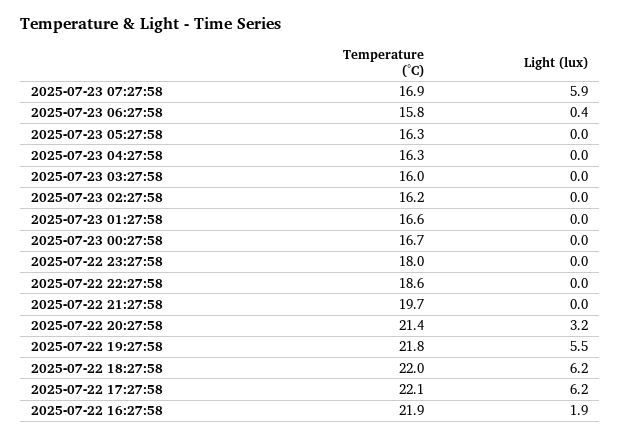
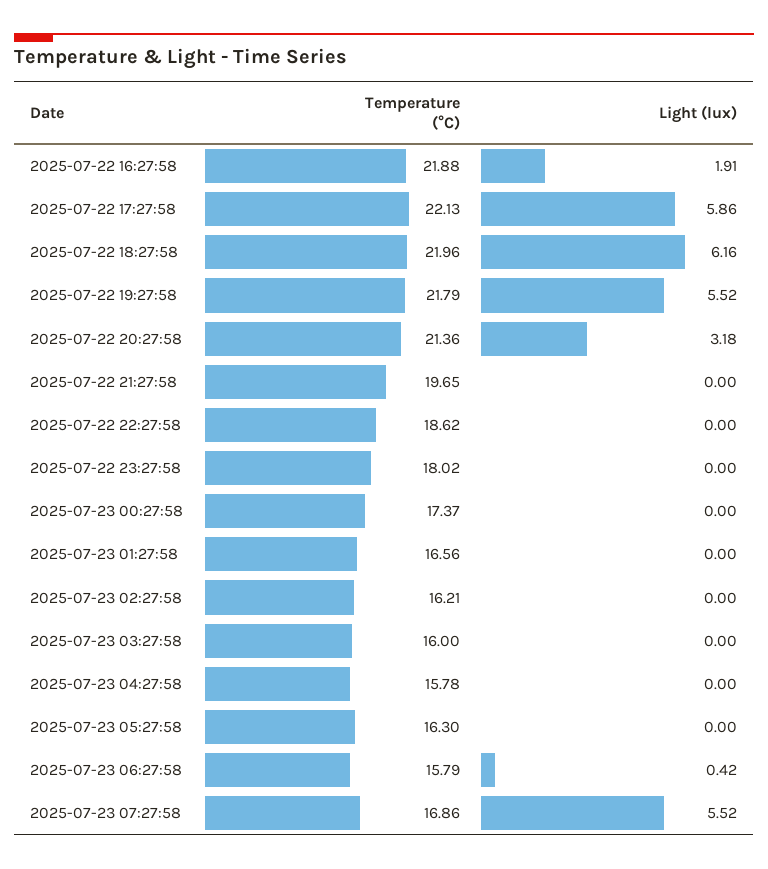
Light (lux), 2025-07-23 07:27:58: 5.9 -> 5.52
Temperature (°C), 2025-07-23 04:27:58: 16.3 -> 15.78
Temperature (°C), 2025-07-23 00:27:58: 16.7 -> 17.37
Light (lux), 2025-07-22 17:27:58: 6.2 -> 5.86

